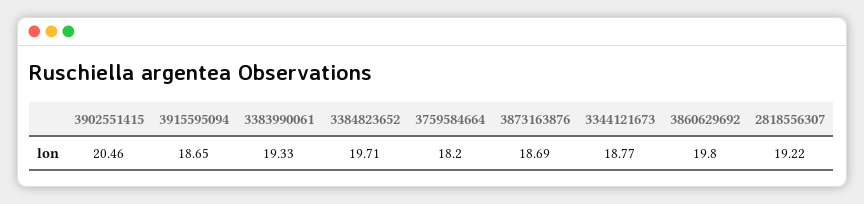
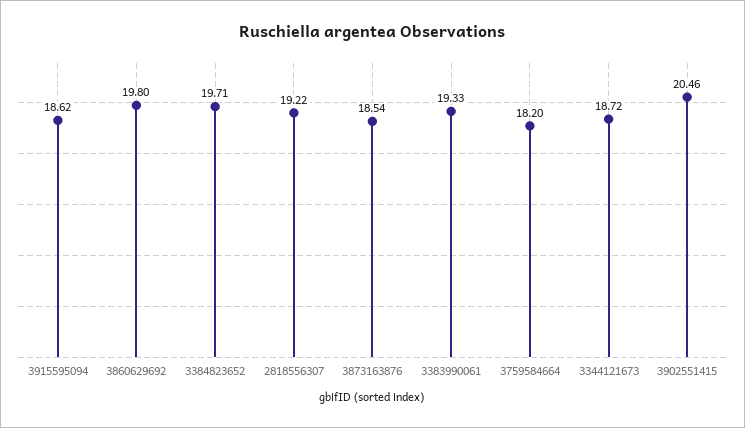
3915595094: 18.65 -> 18.62
3873163876: 18.69 -> 18.54
3344121673: 18.77 -> 18.72

